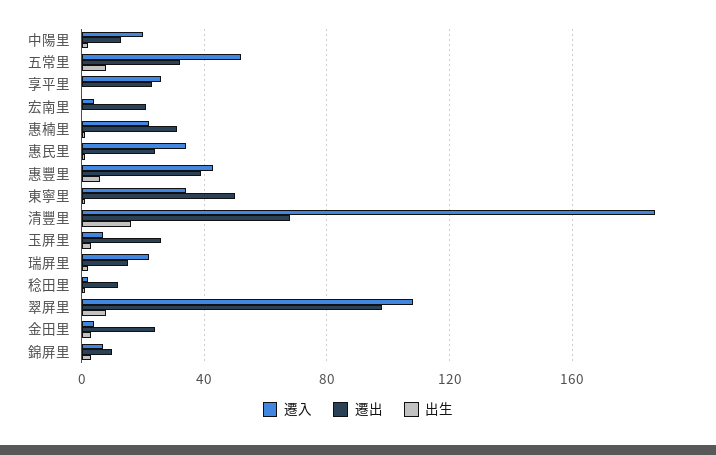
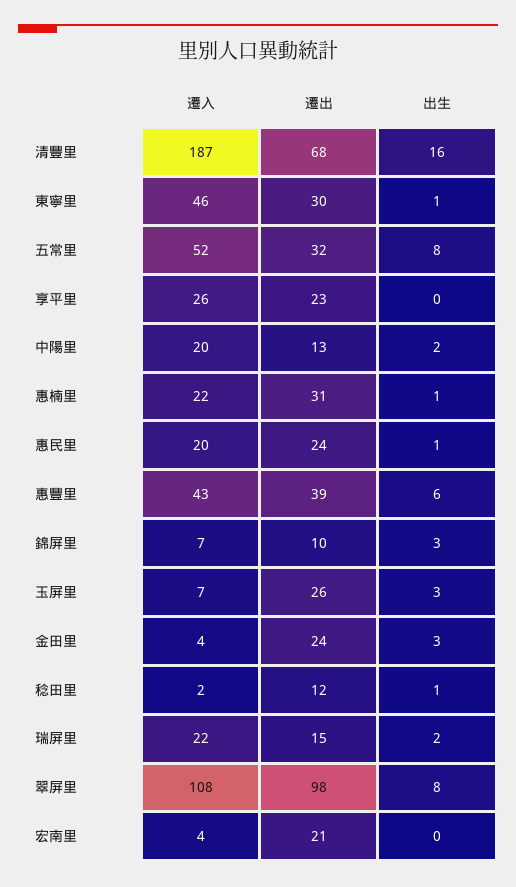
遷入, 惠民里: 35 -> 20
遷入, 東寧里: 35 -> 46
遷出, 東寧里: 50 -> 30

